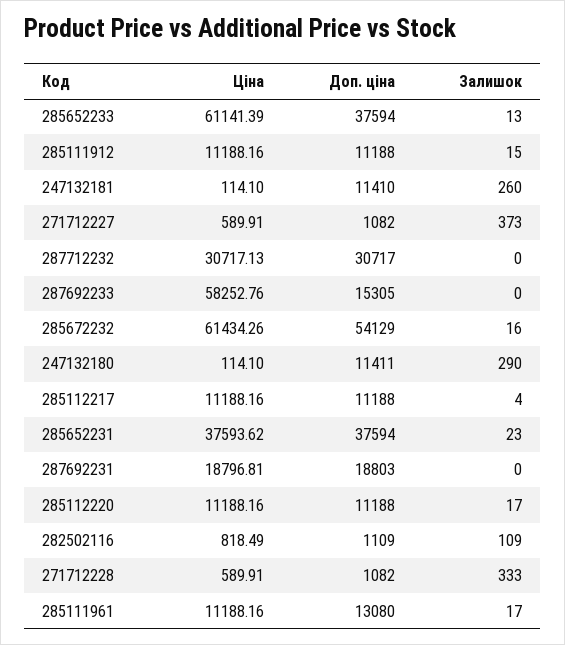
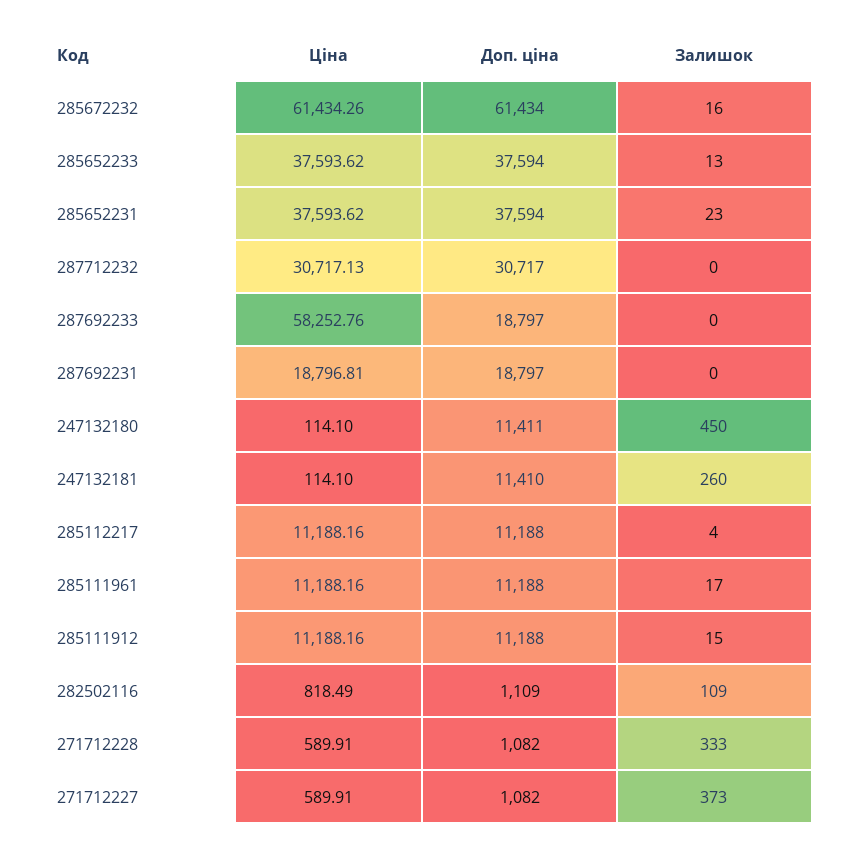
Ціна, 285652233: 61141.39 -> 37593.62
Доп. ціна, 287692233: 15305 -> 18797
Доп. ціна, 285672232: 54129 -> 61434
Залишок, 247132180: 290 -> 450
Доп. ціна, 287692231: 18803 -> 18797
Ціна, 285112220: 11188.16 -> none
Доп. ціна, 285112220: 11188 -> none
Залишок, 285112220: 17 -> none
Доп. ціна, 285111961: 13080 -> 11188

